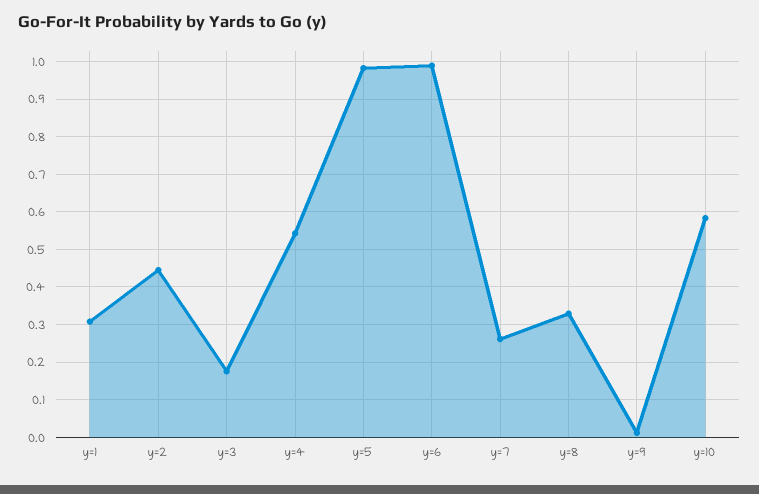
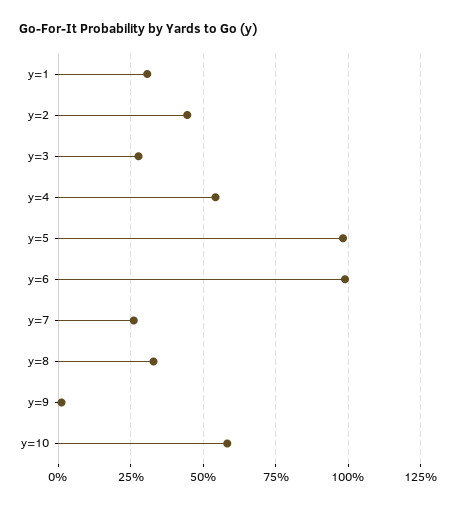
y=3: 0.18 -> 0.275

